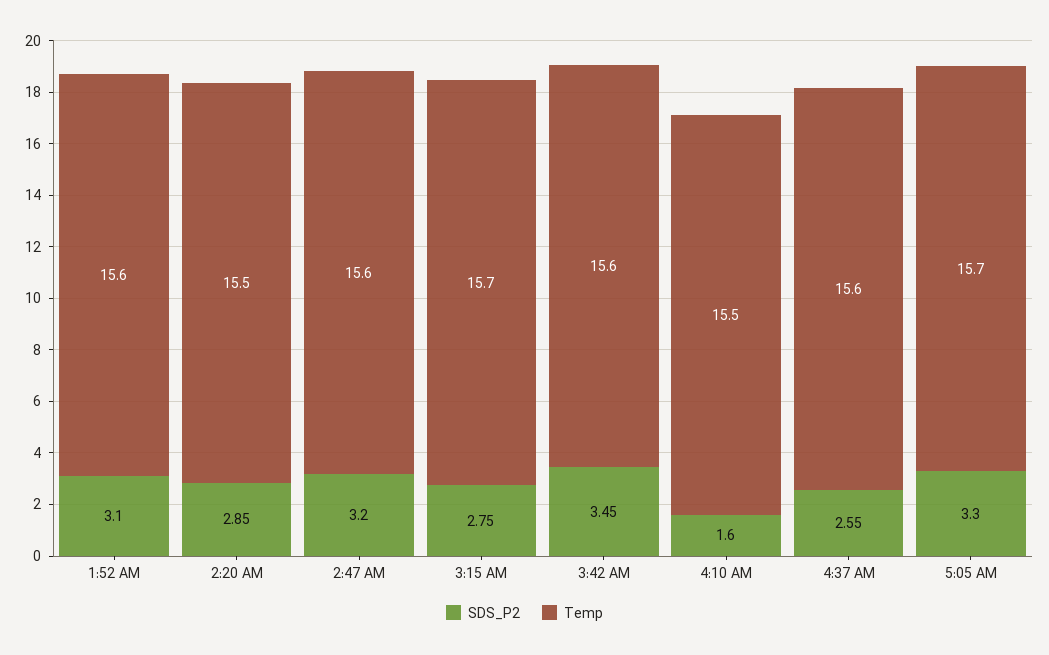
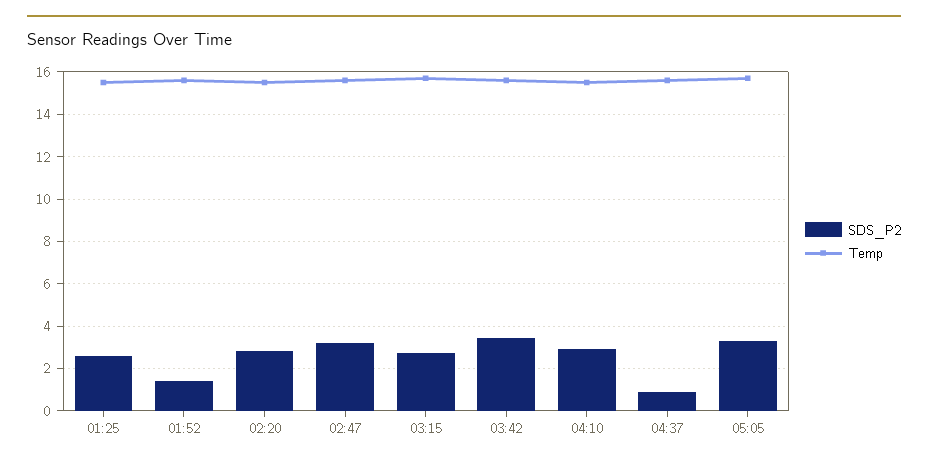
SDS_P2, 1:52 AM: 3.1 -> 1.5
SDS_P2, 4:10 AM: 1.6 -> 3
SDS_P2, 4:37 AM: 2.55 -> 1
SDS_P2, 01:25: none -> 2.5
Temp, 01:25: none -> 15.5

